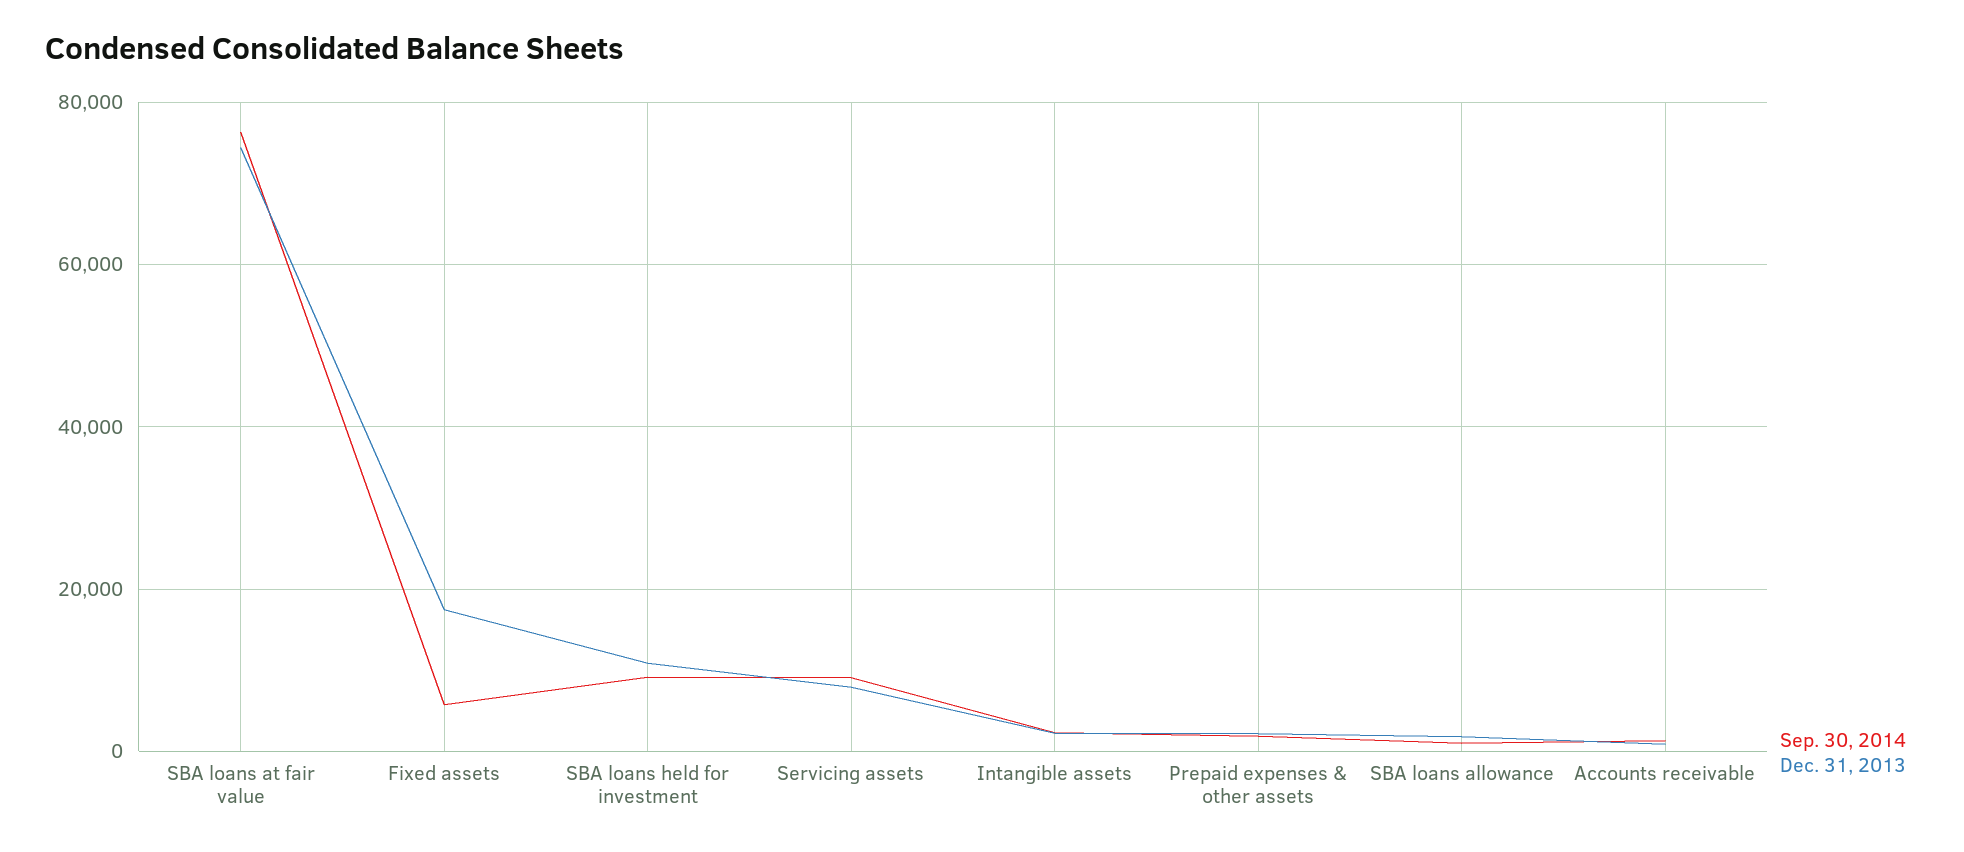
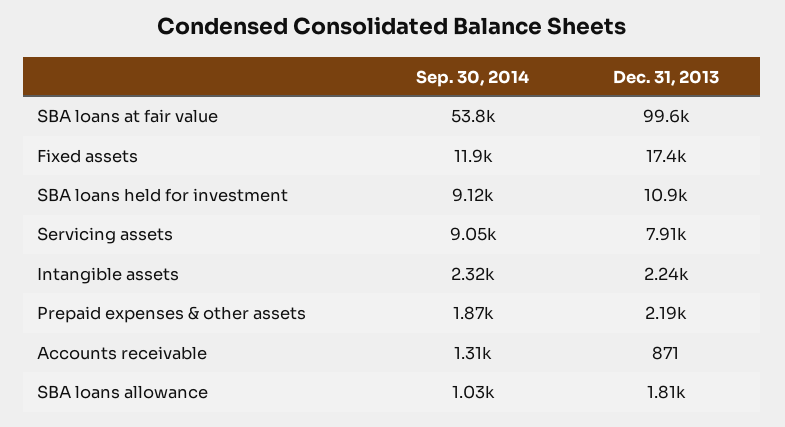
Sep. 30, 2014, SBA loans at fair value: 76000 -> 53800
Dec. 31, 2013, SBA loans at fair value: 74000 -> 99600
Sep. 30, 2014, Fixed assets: 6000 -> 11900

